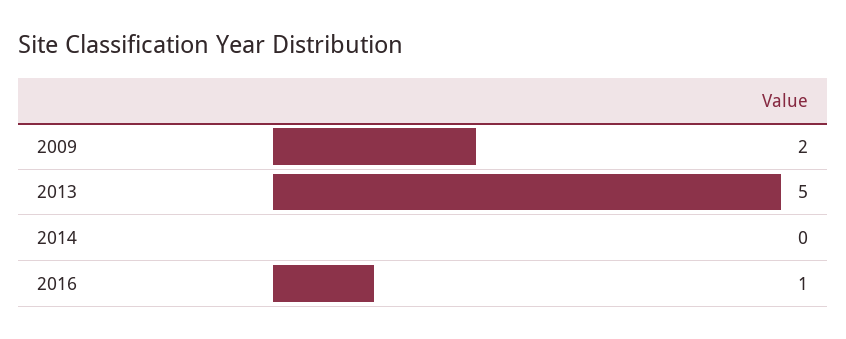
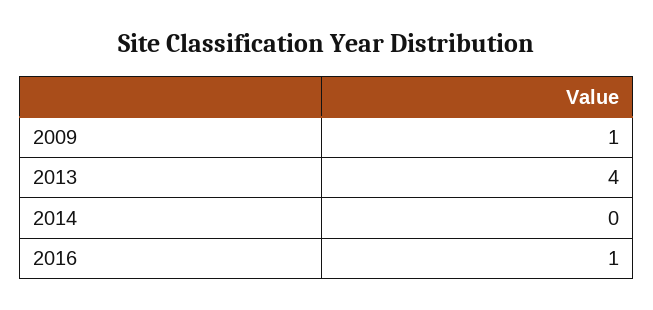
2009: 2 -> 1
2013: 5 -> 4

